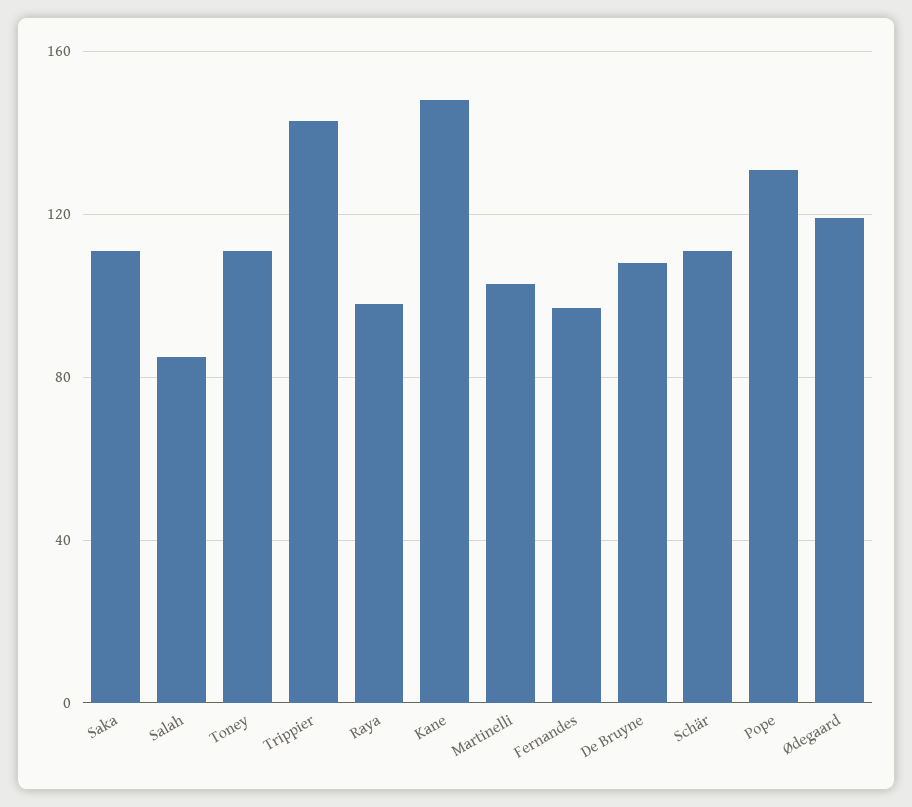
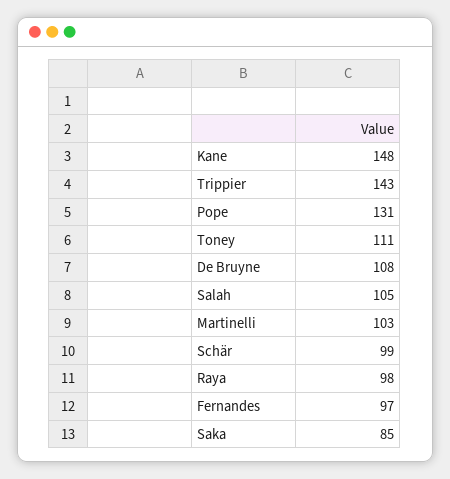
Saka: 110 -> 85
Salah: 85 -> 105
Schär: 110 -> 99
Ødegaard: 120 -> none

